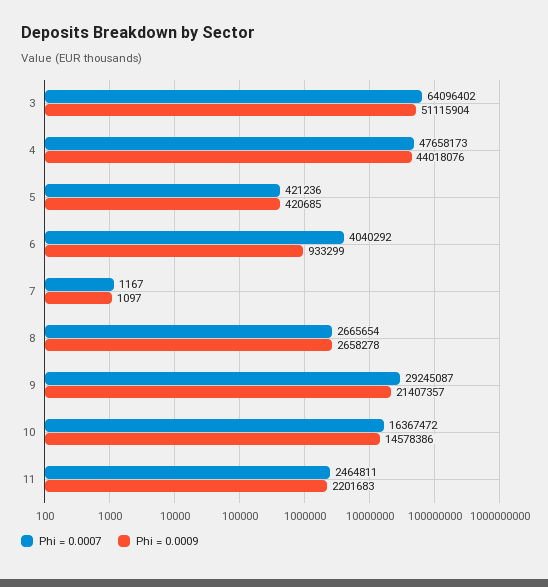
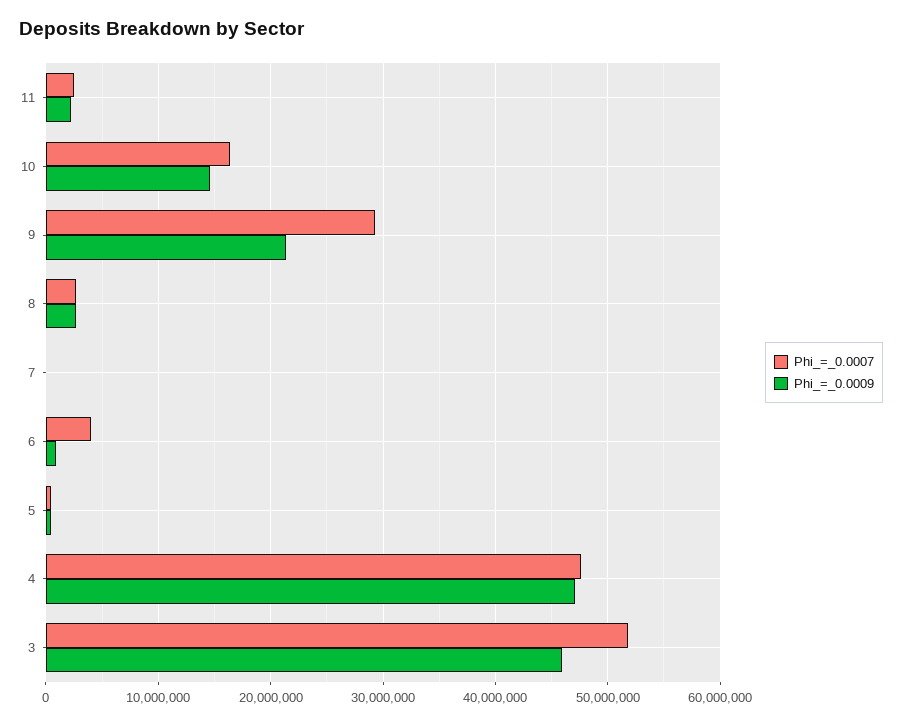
Phi = 0.0007, 3: 64096402 -> 52000000
Phi = 0.0009, 3: 51115904 -> 46000000
Phi = 0.0009, 4: 44018076 -> 47000000

